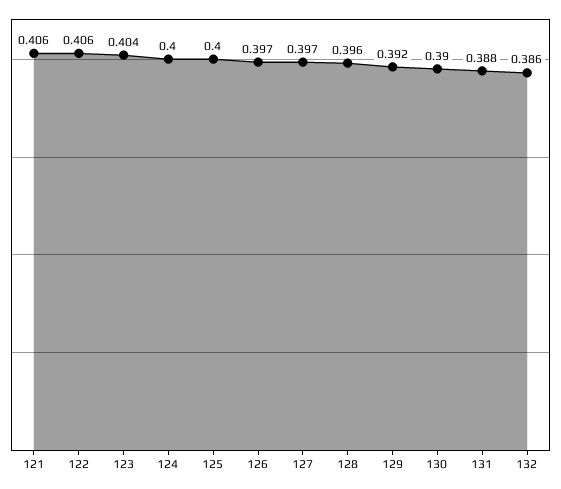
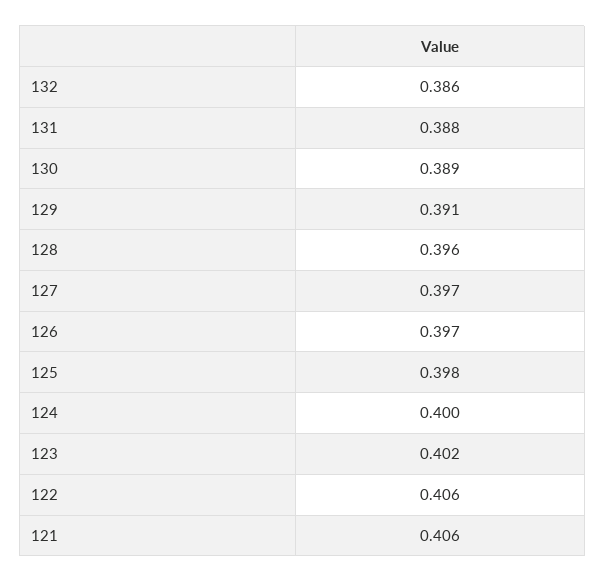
123: 0.404 -> 0.402
125: 0.4 -> 0.398
129: 0.392 -> 0.391
130: 0.39 -> 0.389

